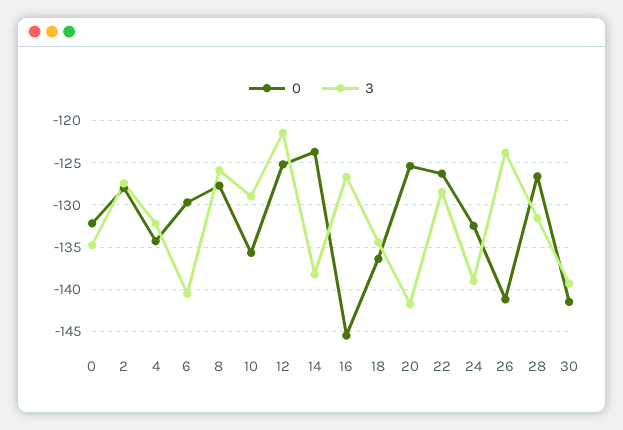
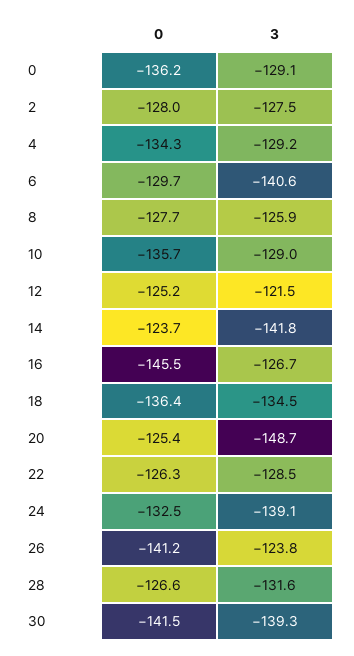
0, 0: -132 -> -136.2
3, 0: -135 -> -129.1
3, 4: -132 -> -129.2
3, 14: -138 -> -141.8
3, 20: -142 -> -148.7

